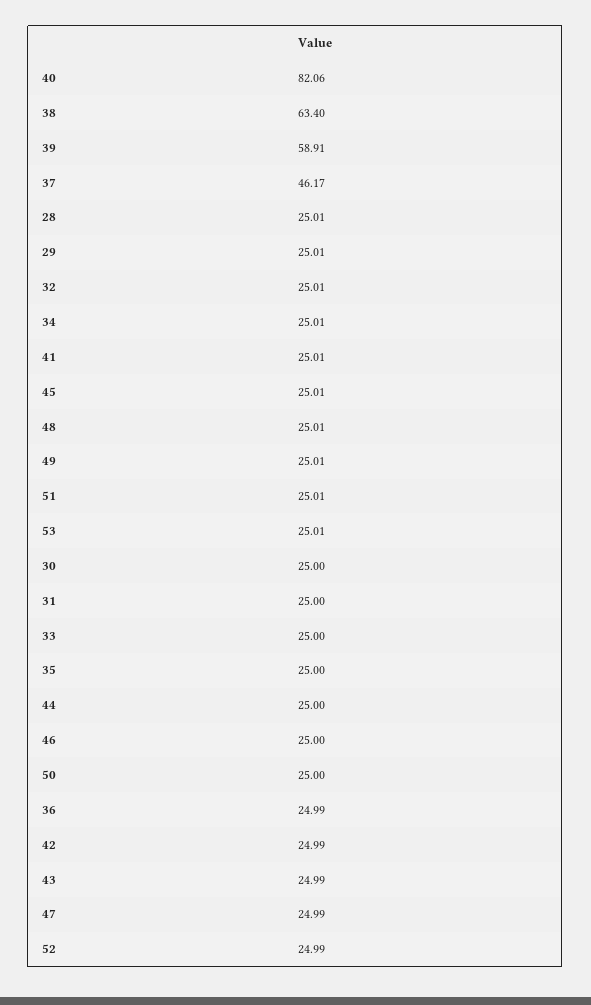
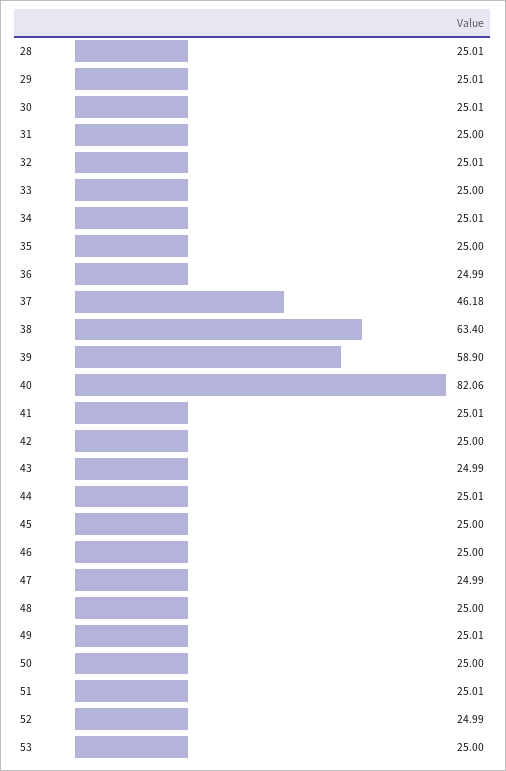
39: 58.91 -> 58.9
37: 46.17 -> 46.18
45: 25.01 -> 25
48: 25.01 -> 25
53: 25.01 -> 25
30: 25 -> 25.01
44: 25 -> 25.01
42: 24.99 -> 25

